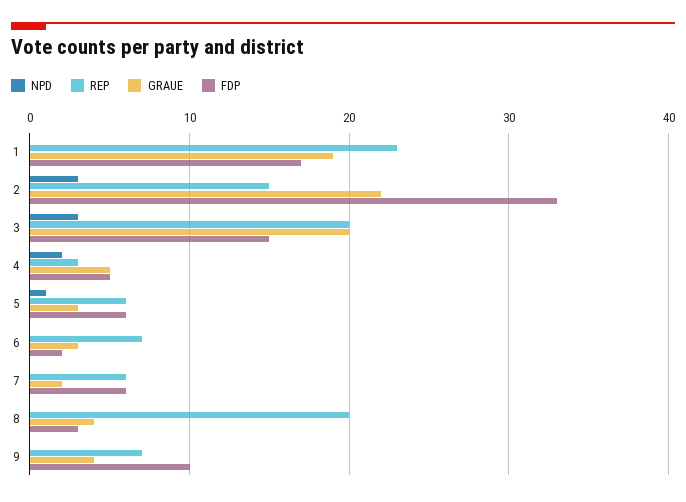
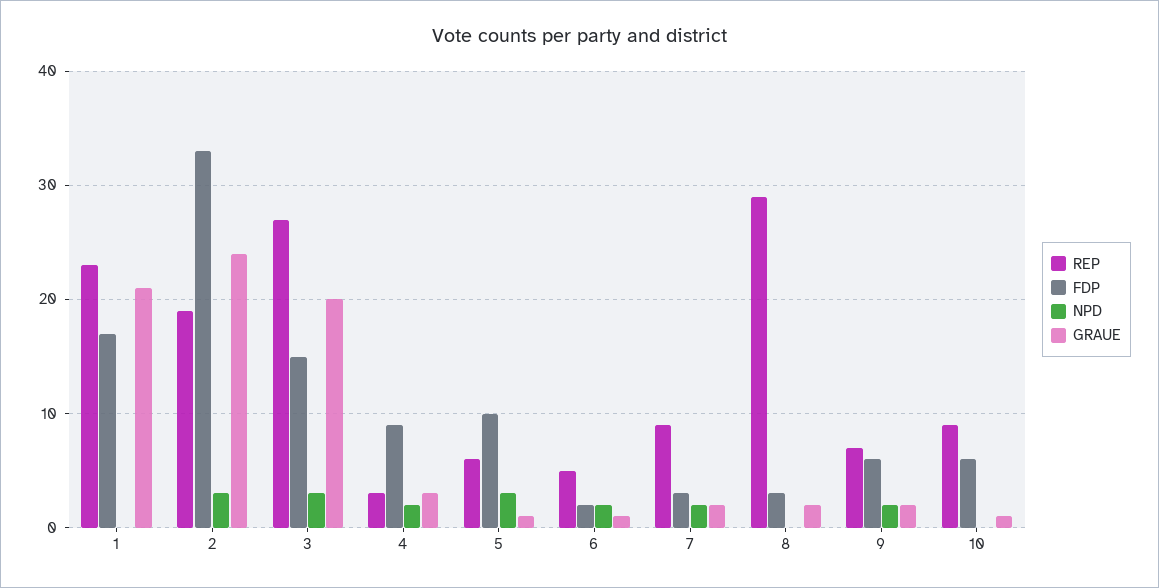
GRAUE, 1: 19 -> 21
REP, 2: 15 -> 19
GRAUE, 2: 22 -> 24
REP, 3: 20 -> 27
GRAUE, 4: 5 -> 3
FDP, 4: 5 -> 9
NPD, 5: 1 -> 3
GRAUE, 5: 3 -> 1
FDP, 5: 6 -> 10
NPD, 6: 0 -> 2
REP, 6: 7 -> 5
GRAUE, 6: 3 -> 1
NPD, 7: 0 -> 2
REP, 7: 6 -> 9
FDP, 7: 6 -> 3
REP, 8: 20 -> 29
GRAUE, 8: 4 -> 2
NPD, 9: 0 -> 2
GRAUE, 9: 4 -> 2
FDP, 9: 10 -> 6
REP, 10: none -> 9
FDP, 10: none -> 6
NPD, 10: none -> 0
GRAUE, 10: none -> 1

